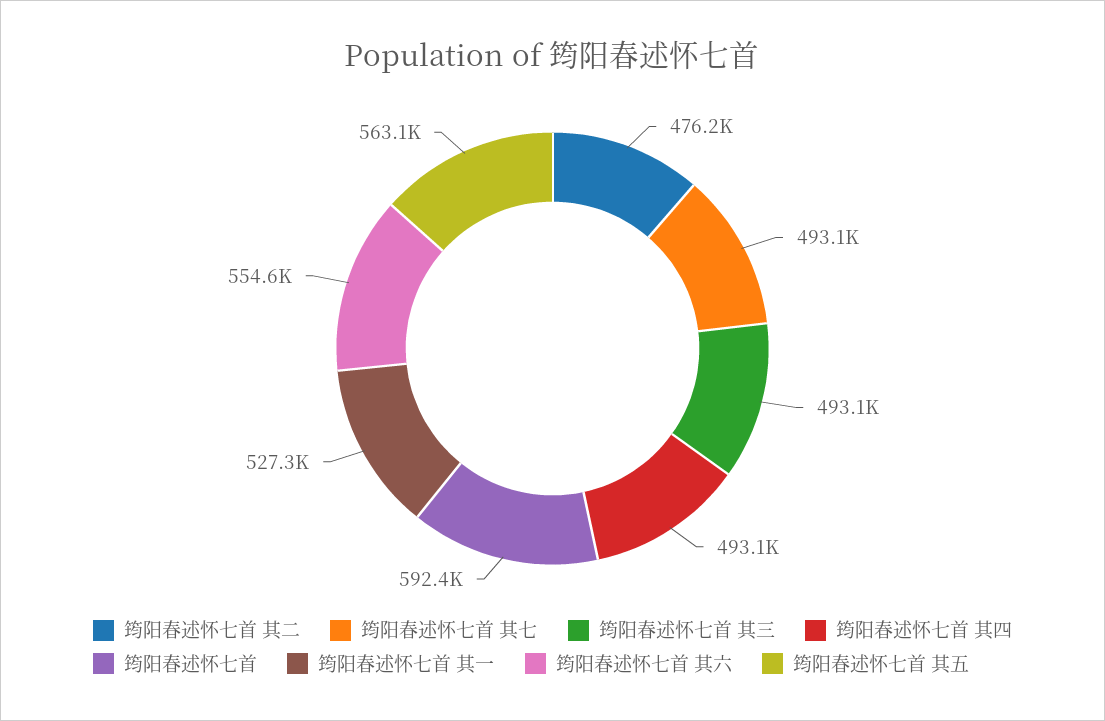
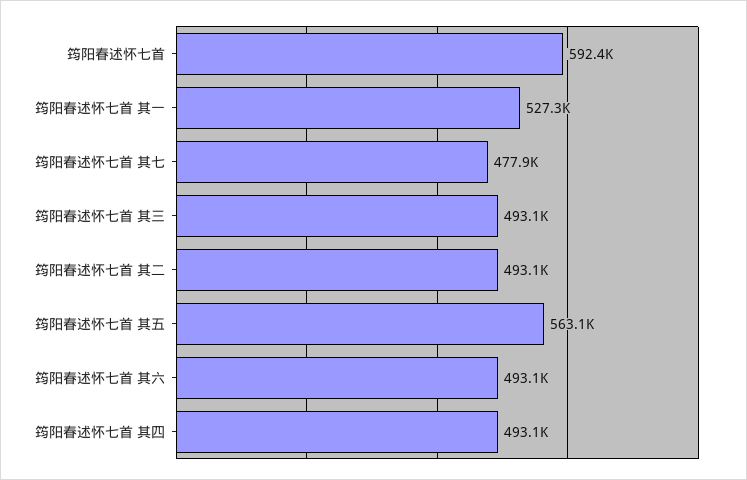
筠阳春述怀七首 其二: 476200 -> 493100
筠阳春述怀七首 其七: 493100 -> 477900
筠阳春述怀七首 其六: 554600 -> 493100

